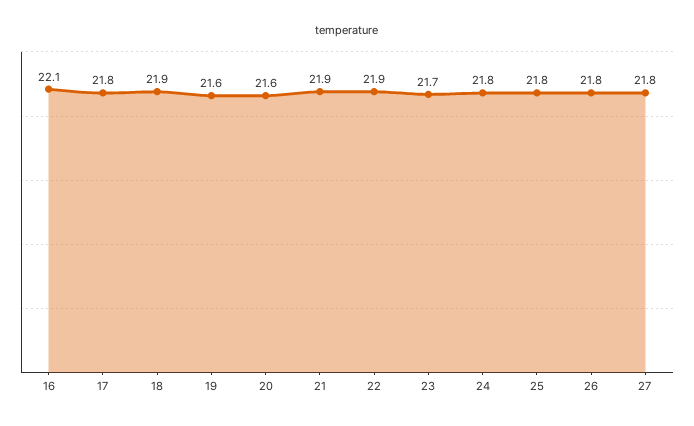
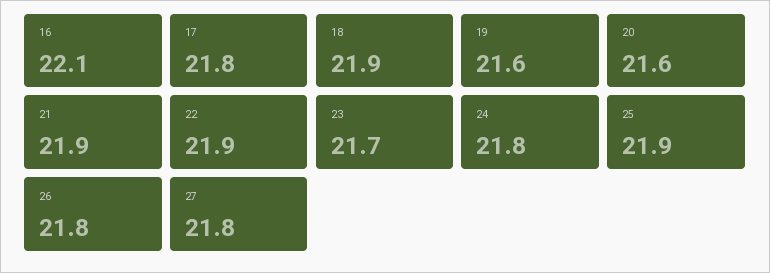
25: 21.8 -> 21.9

